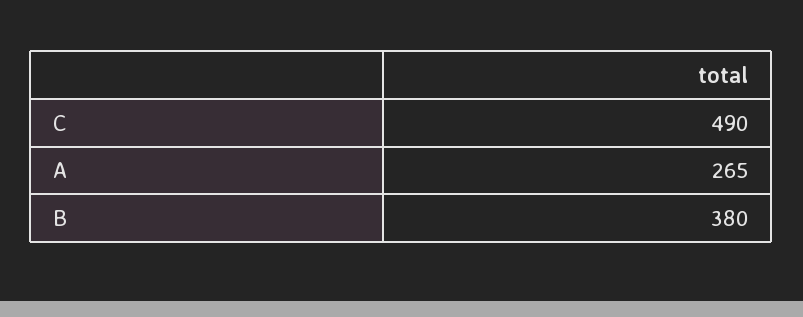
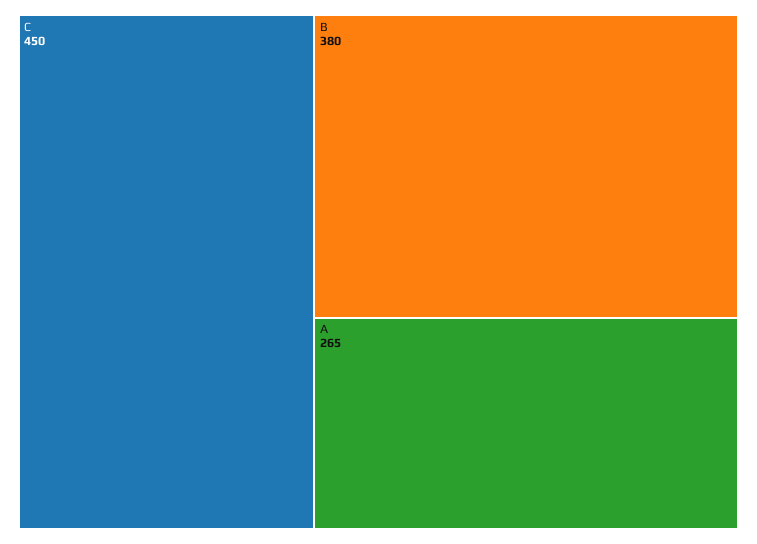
C: 490 -> 450

